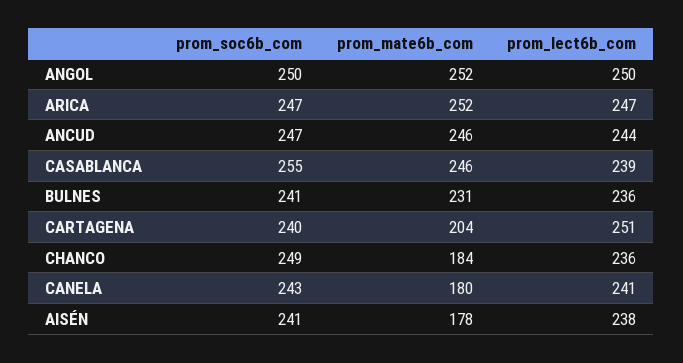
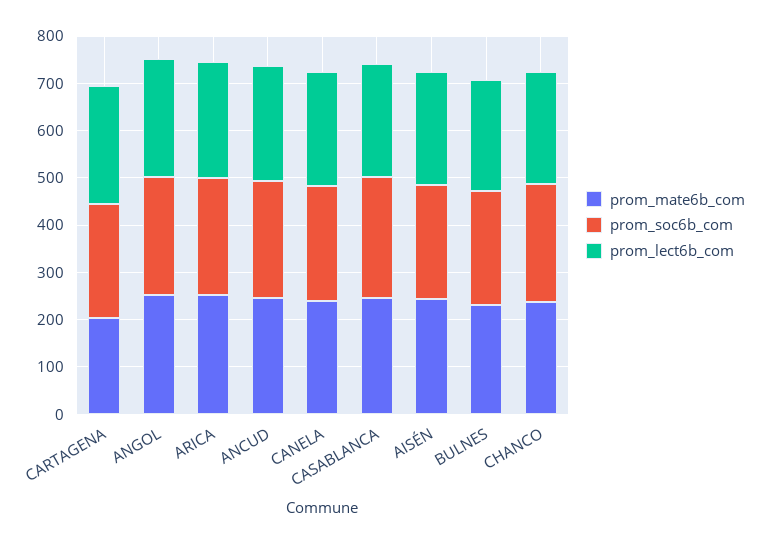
prom_mate6b_com, CHANCO: 184 -> 240
prom_mate6b_com, CANELA: 180 -> 240
prom_mate6b_com, AISÉN: 178 -> 240

